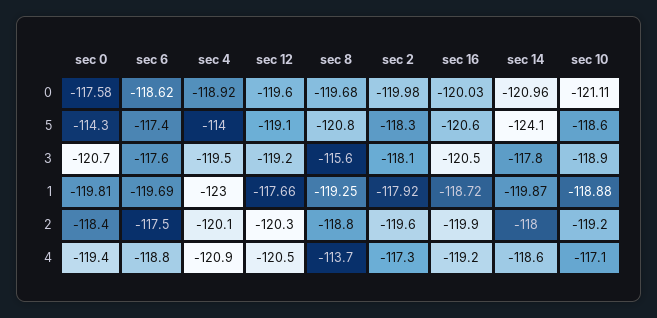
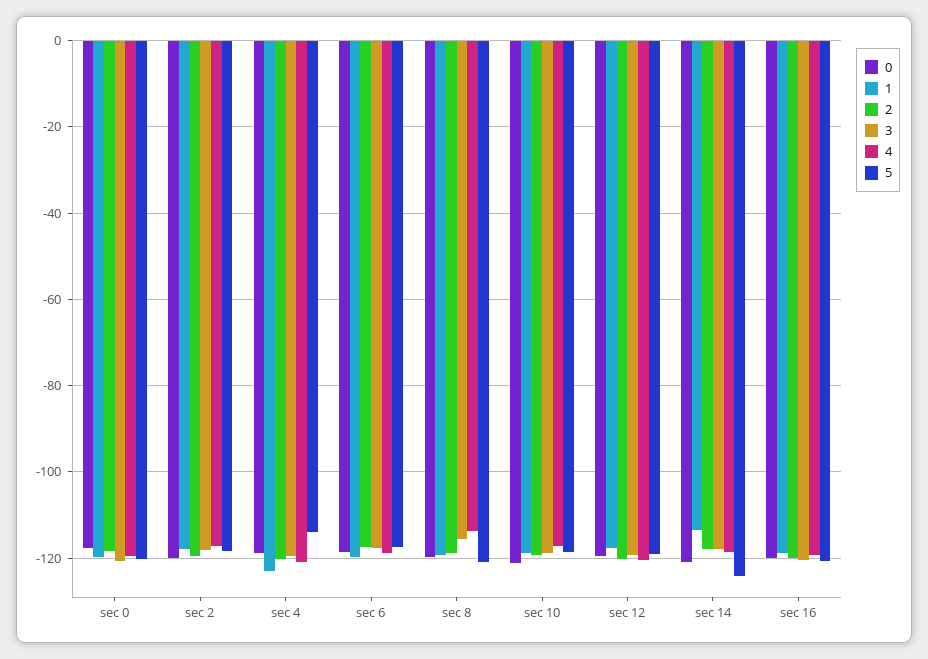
5, sec 0: -114.3 -> -120
1, sec 14: -119.87 -> -114

